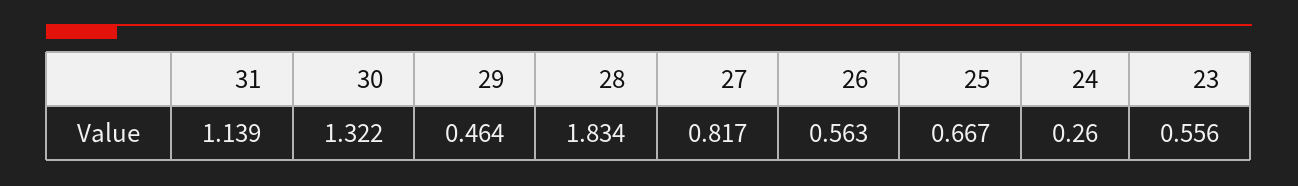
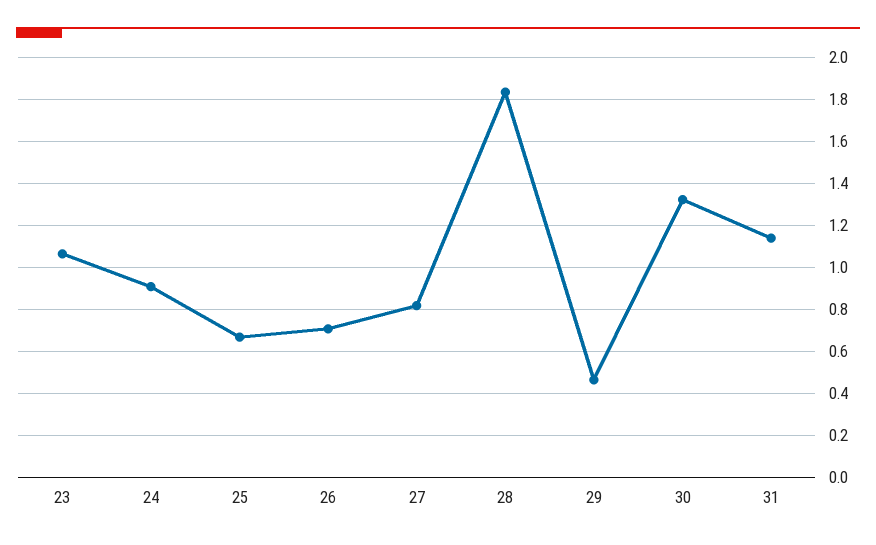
26: 0.563 -> 0.7
24: 0.26 -> 0.9
23: 0.556 -> 1.05

